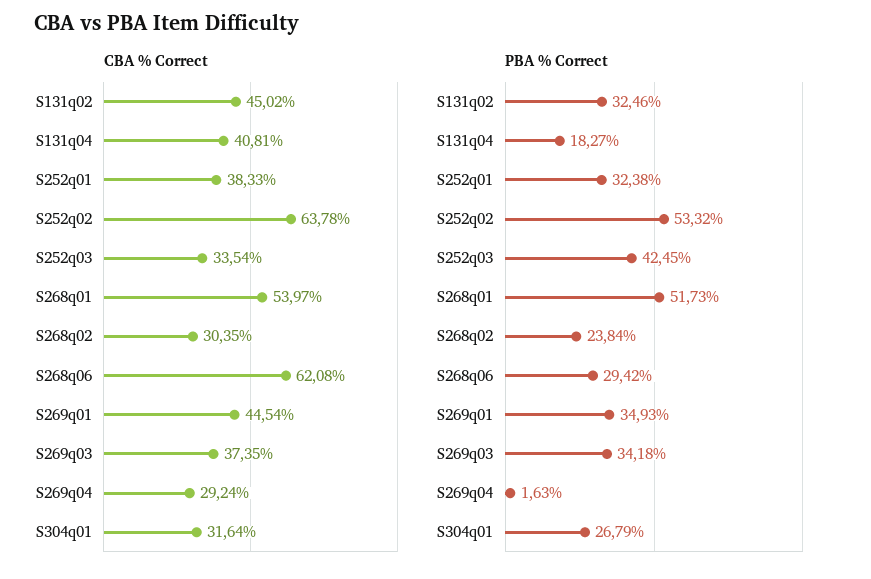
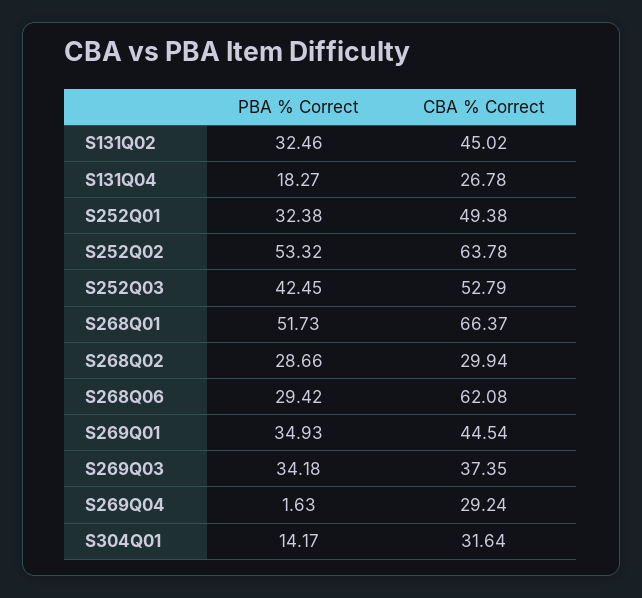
CBA % Correct, S131q04: 40.81 -> 26.78
CBA % Correct, S252q01: 38.33 -> 49.38
CBA % Correct, S252q03: 33.54 -> 52.79
CBA % Correct, S268q01: 53.97 -> 66.37
CBA % Correct, S268q02: 30.35 -> 29.94
PBA % Correct, S268q02: 23.84 -> 28.66
PBA % Correct, S304q01: 26.79 -> 14.17

